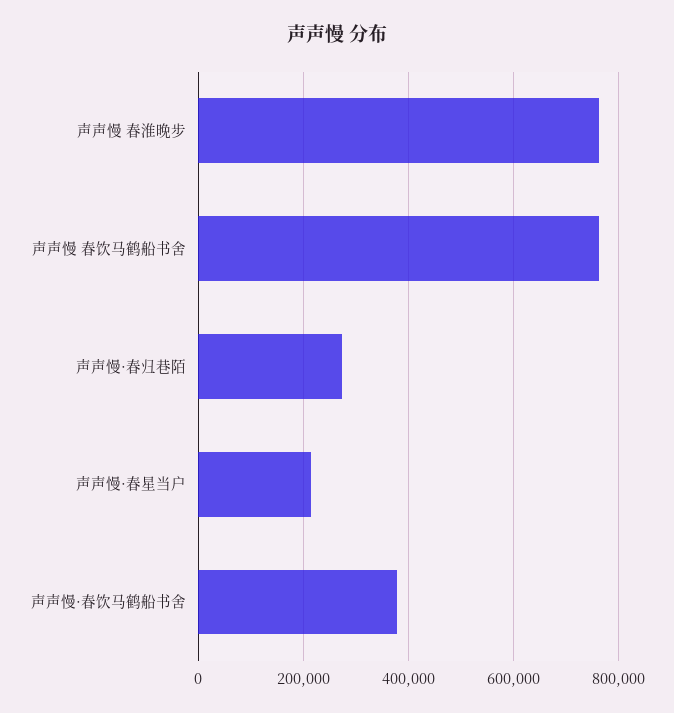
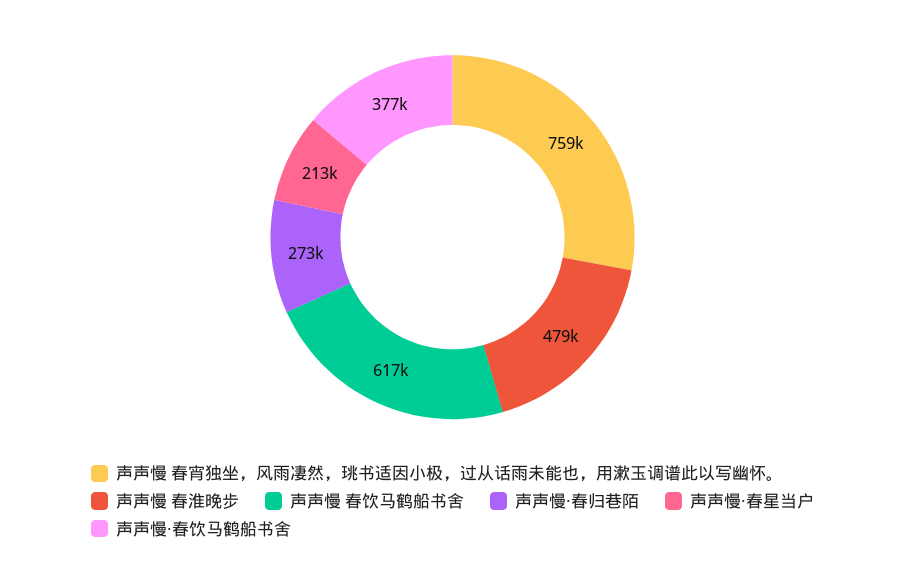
声声慢 春淮晚步: 760000 -> 479000
声声慢 春饮马鹤船书舍: 760000 -> 617000
声声慢 春宵独坐，风雨凄然，珧书适因小极，过从话雨未能也，用漱玉调谱此以写幽怀。: none -> 759000

